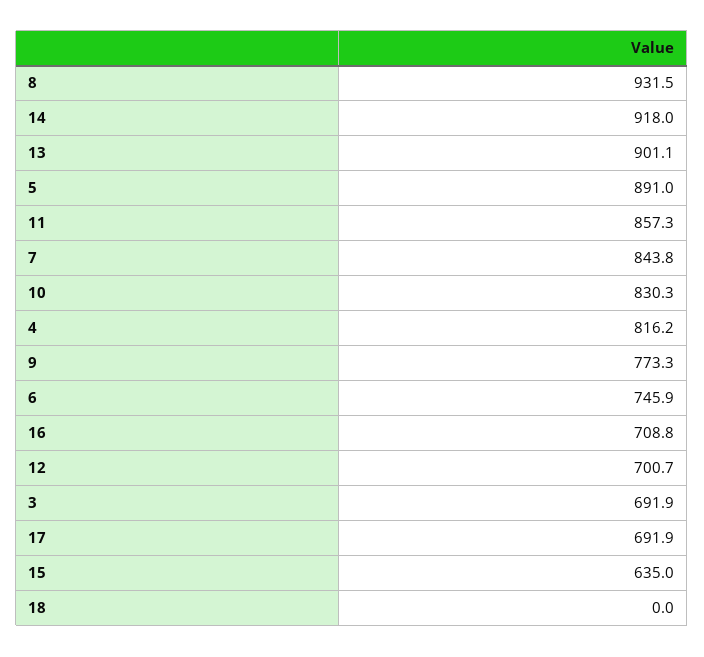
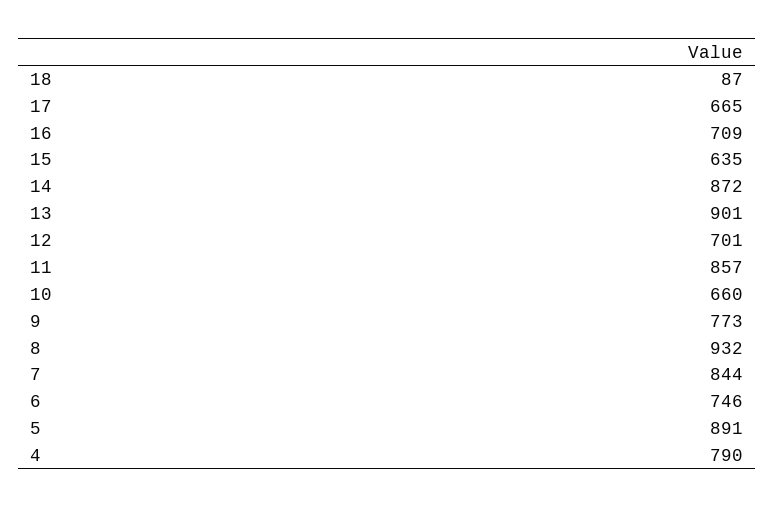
14: 918 -> 872
10: 830.3 -> 660
4: 816.2 -> 790
3: 691.9 -> none
17: 691.9 -> 665
18: 0 -> 87

